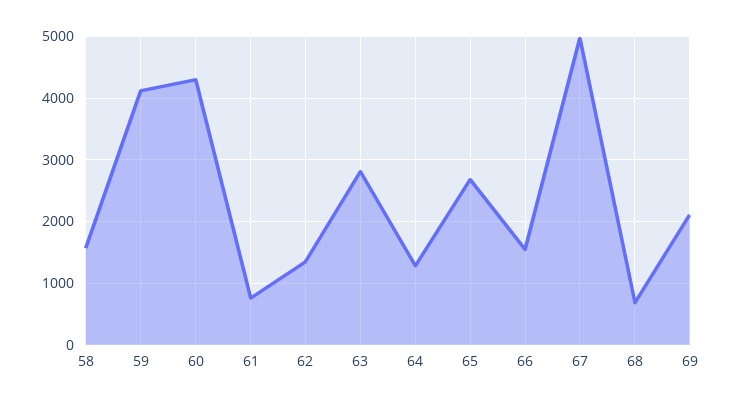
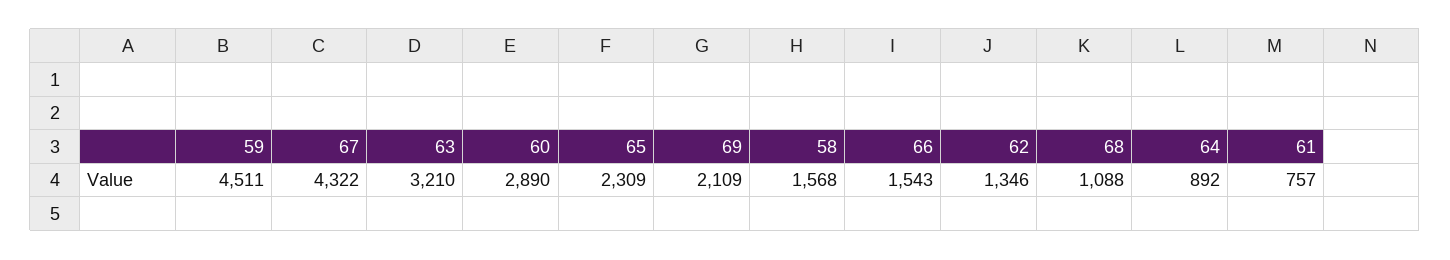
59: 4100 -> 4511
60: 4300 -> 2890
63: 2800 -> 3210
64: 1300 -> 892
65: 2700 -> 2309
67: 5000 -> 4322
68: 700 -> 1088

